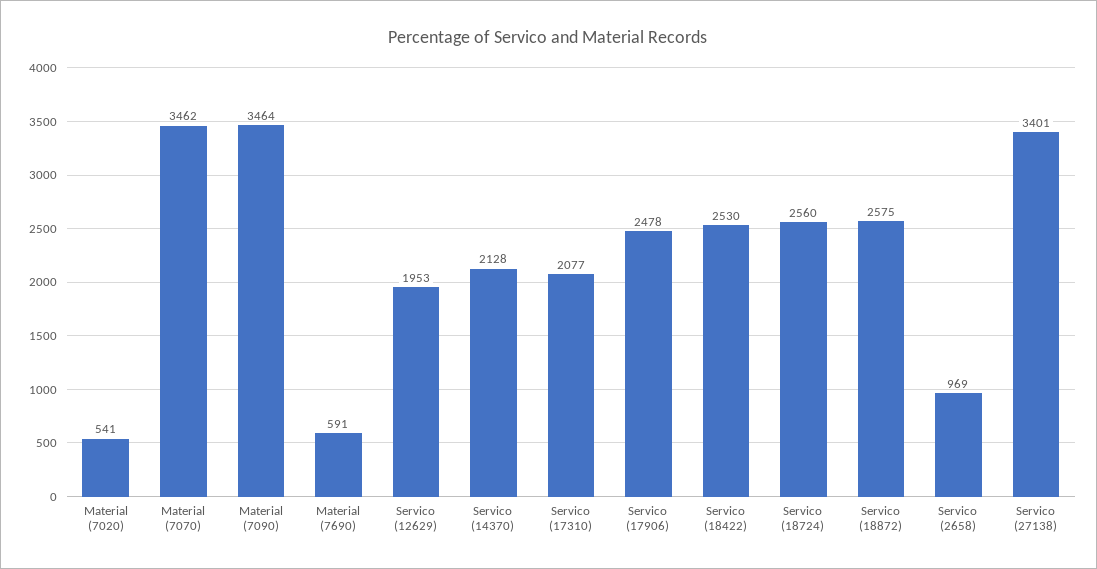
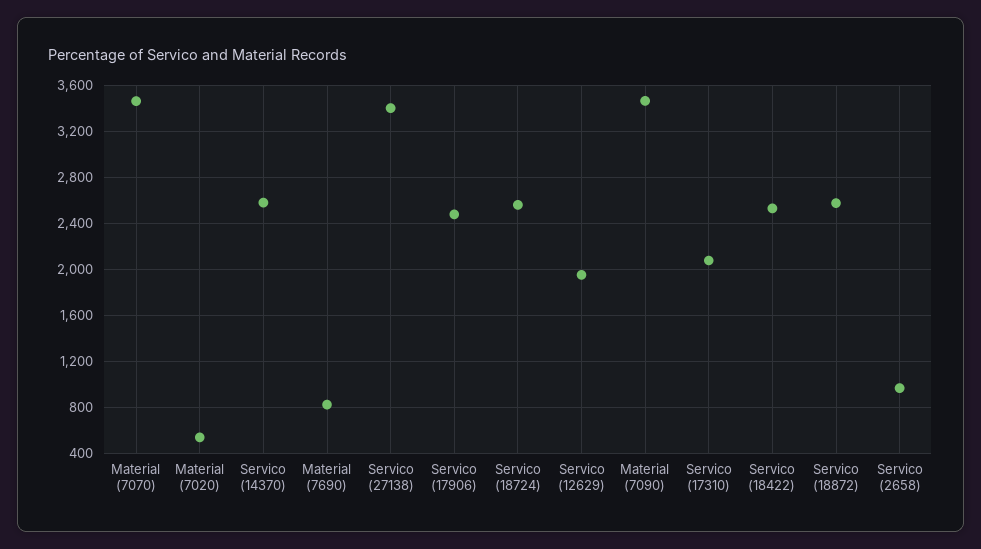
Material (7690): 591 -> 800
Servico (14370): 2128 -> 2600

